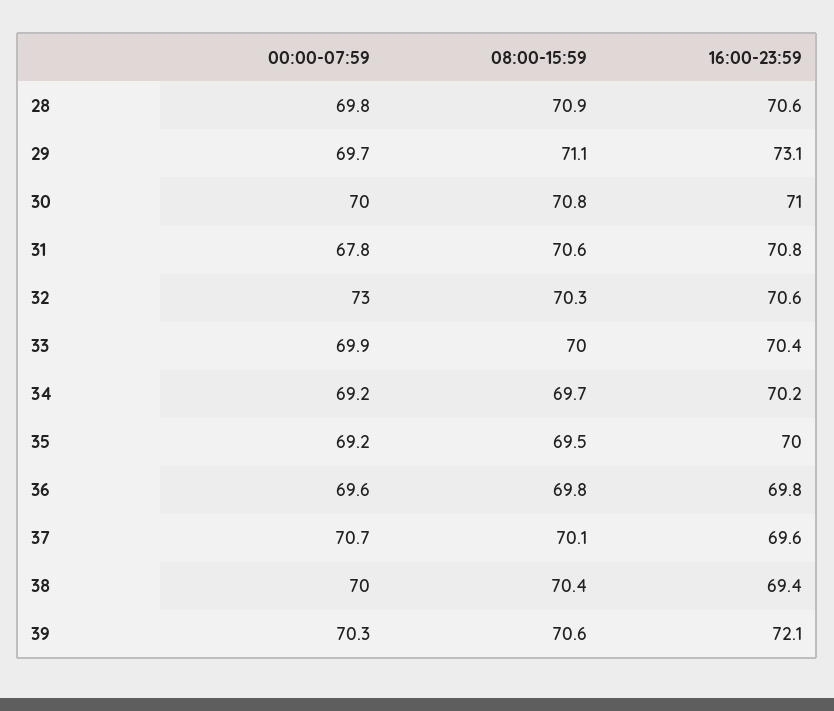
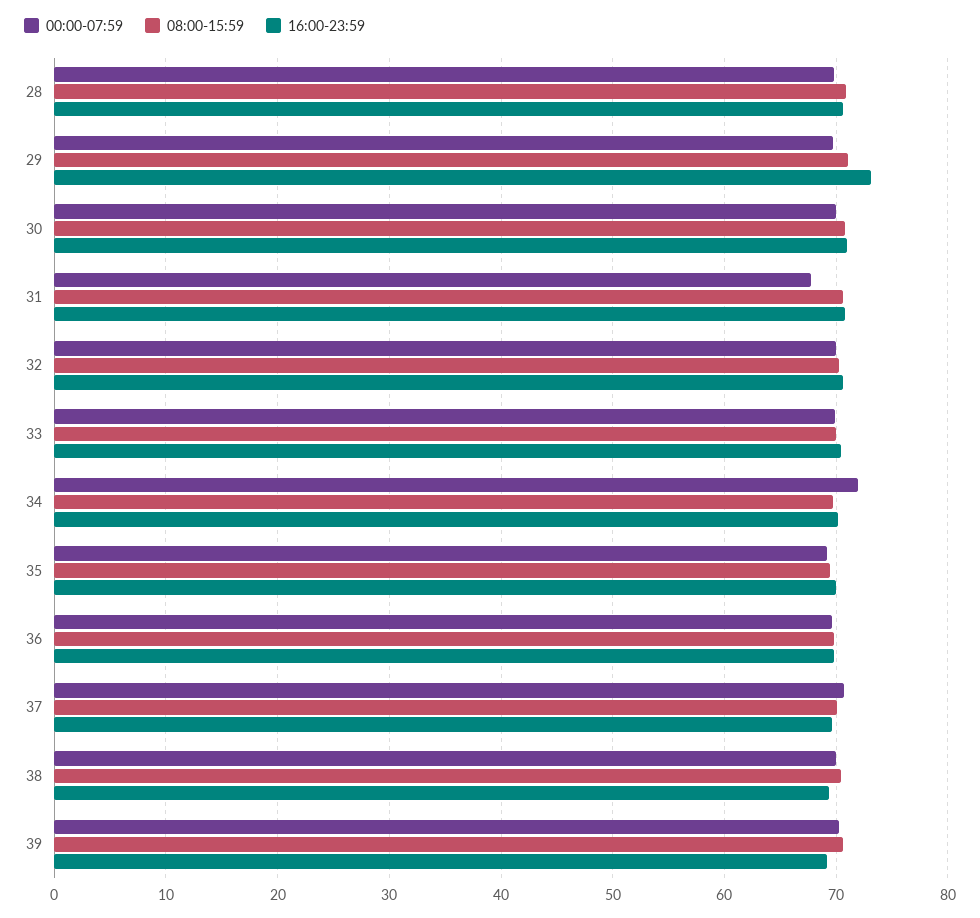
00:00-07:59, 32: 73 -> 70
00:00-07:59, 34: 69.2 -> 72
16:00-23:59, 39: 72.1 -> 69

